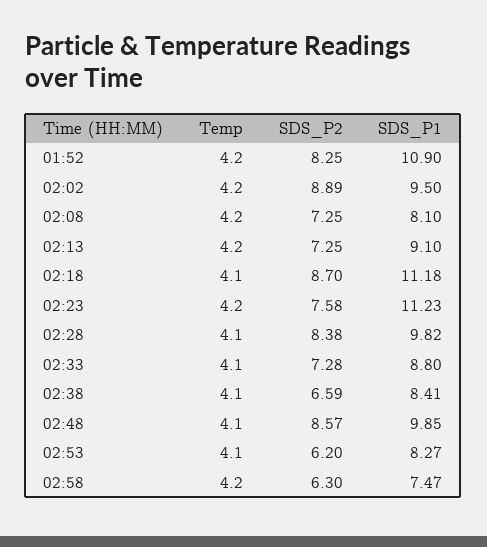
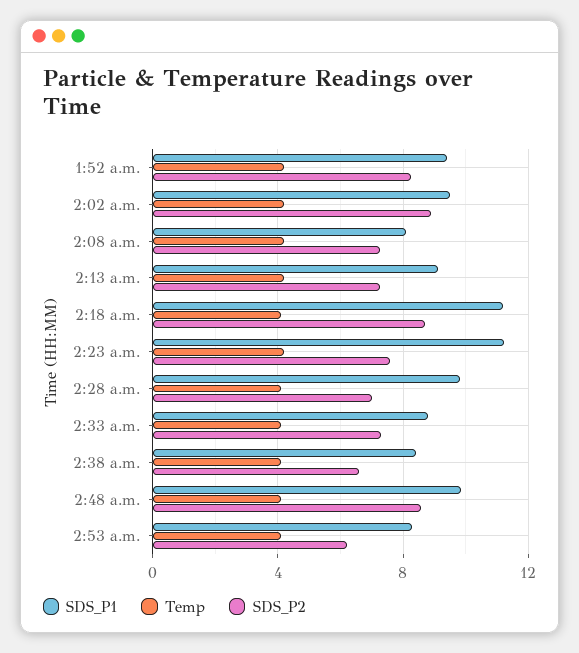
SDS_P1, 01:52: 10.9 -> 9.5
SDS_P2, 02:28: 8.38 -> 7
Temp, 02:58: 4.2 -> none
SDS_P2, 02:58: 6.3 -> none
SDS_P1, 02:58: 7.47 -> none

